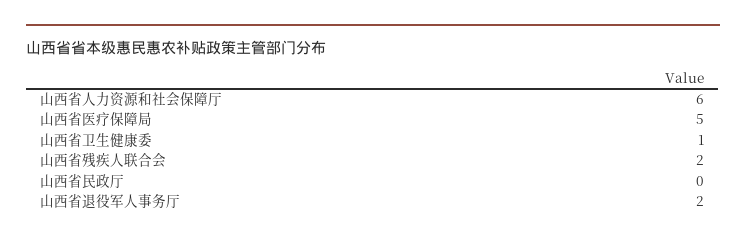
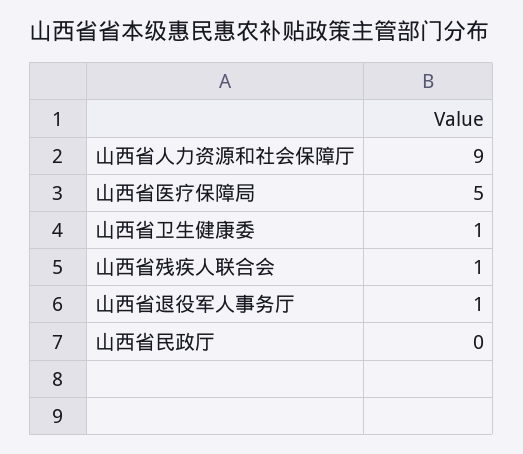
山西省人力资源和社会保障厅: 6 -> 9
山西省残疾人联合会: 2 -> 1
山西省退役军人事务厅: 2 -> 1

